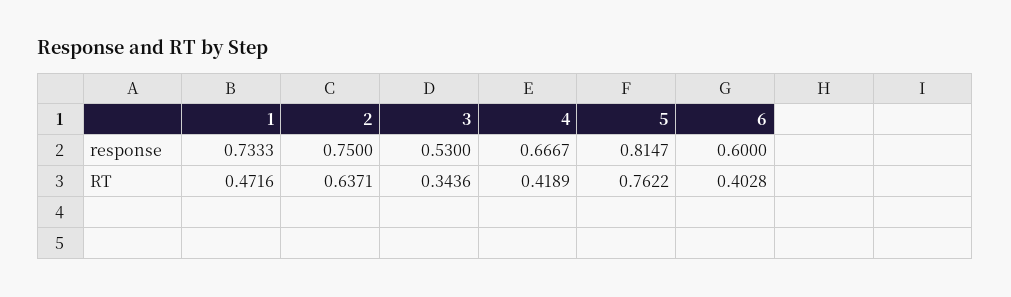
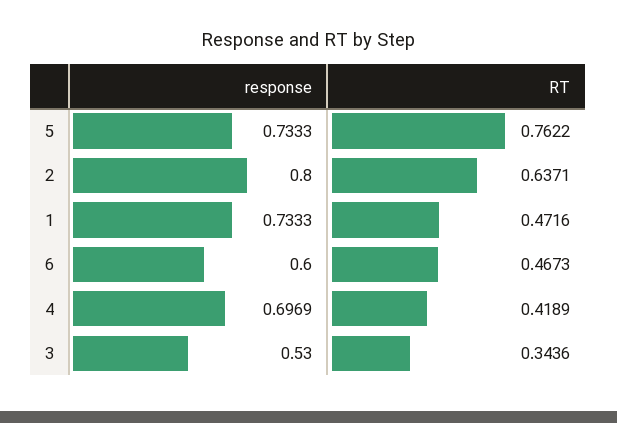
2, response: 0.75 -> 0.8
4, response: 0.6667 -> 0.6969
5, response: 0.8147 -> 0.7333
6, RT: 0.4028 -> 0.4673

